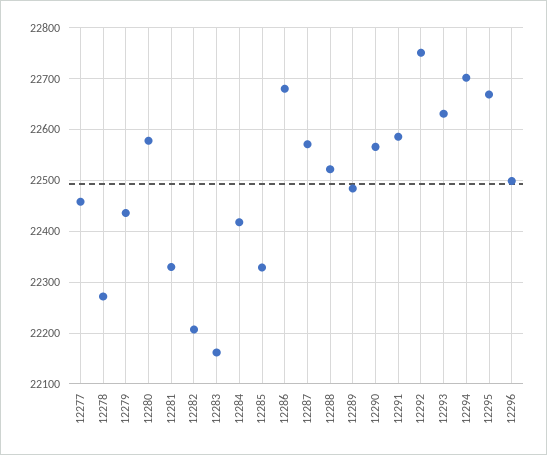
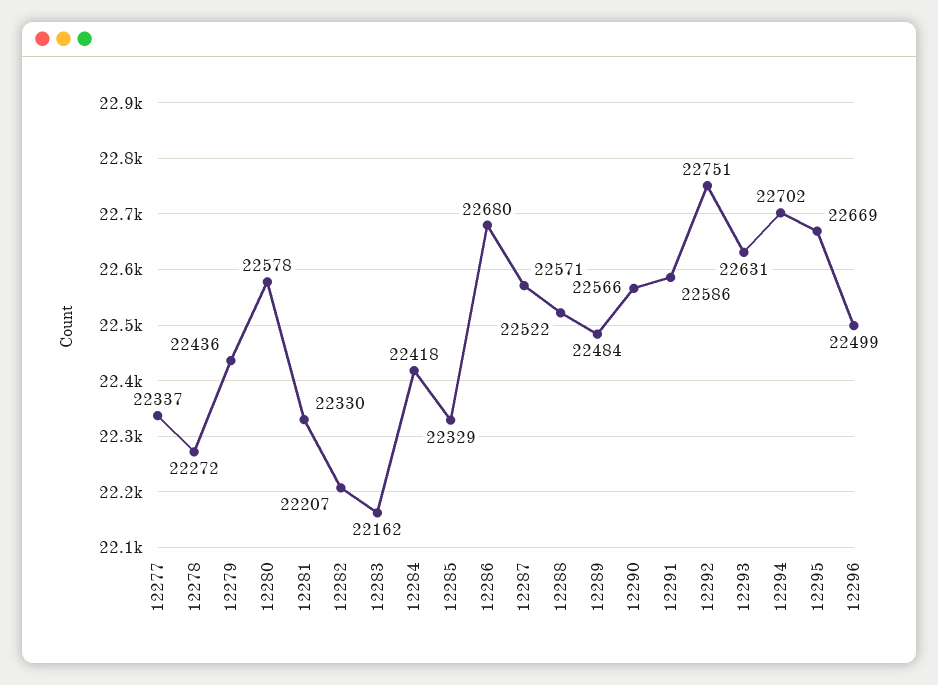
12277: 22460 -> 22337

